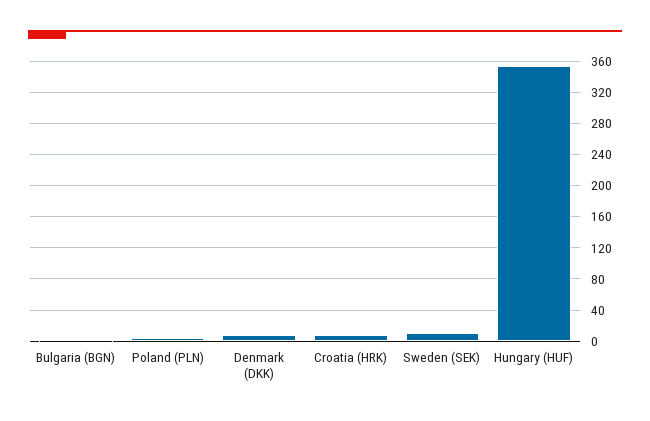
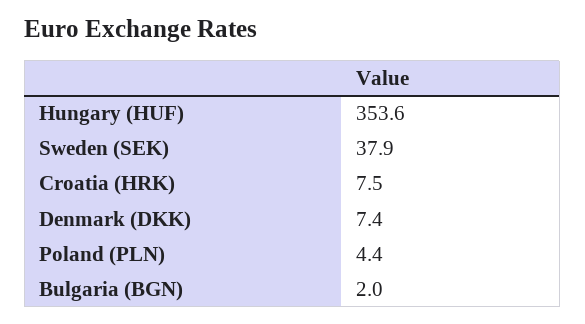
Sweden (SEK): 10 -> 37.9

